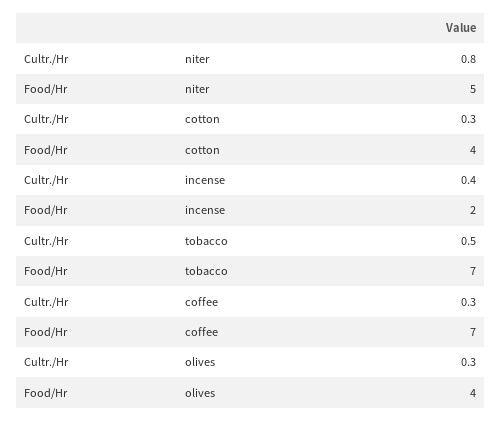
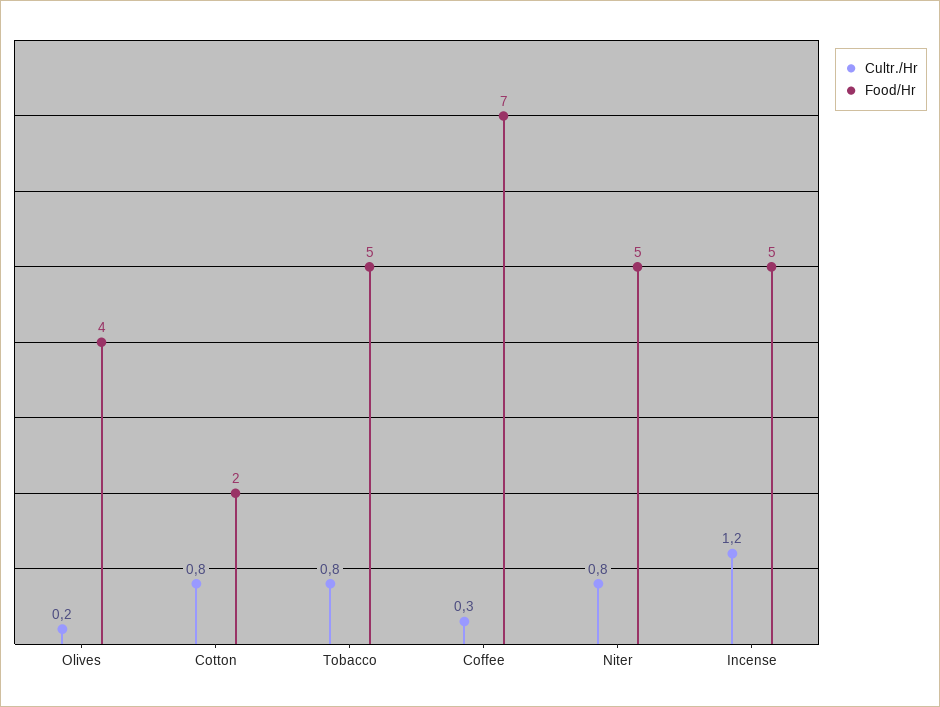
Cultr./Hr, cotton: 0.3 -> 0.8
Food/Hr, cotton: 4 -> 2
Cultr./Hr, incense: 0.4 -> 1.2
Food/Hr, incense: 2 -> 5
Cultr./Hr, tobacco: 0.5 -> 0.8
Food/Hr, tobacco: 7 -> 5
Cultr./Hr, olives: 0.3 -> 0.2

